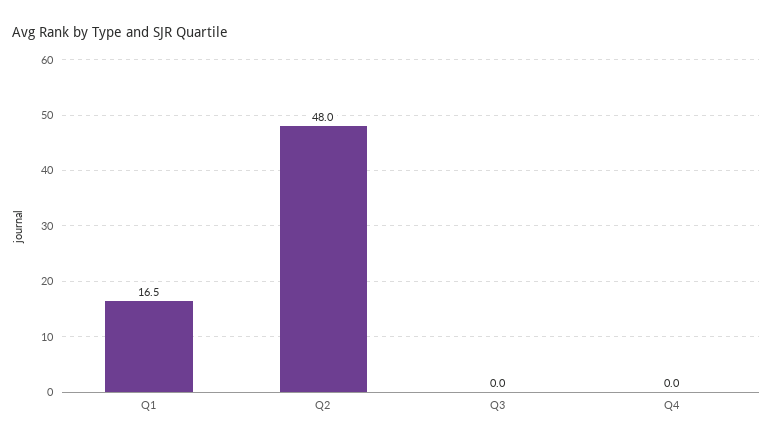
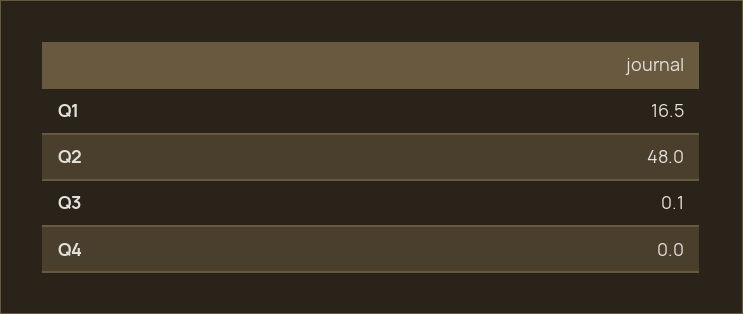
Q3: 0 -> 0.1

